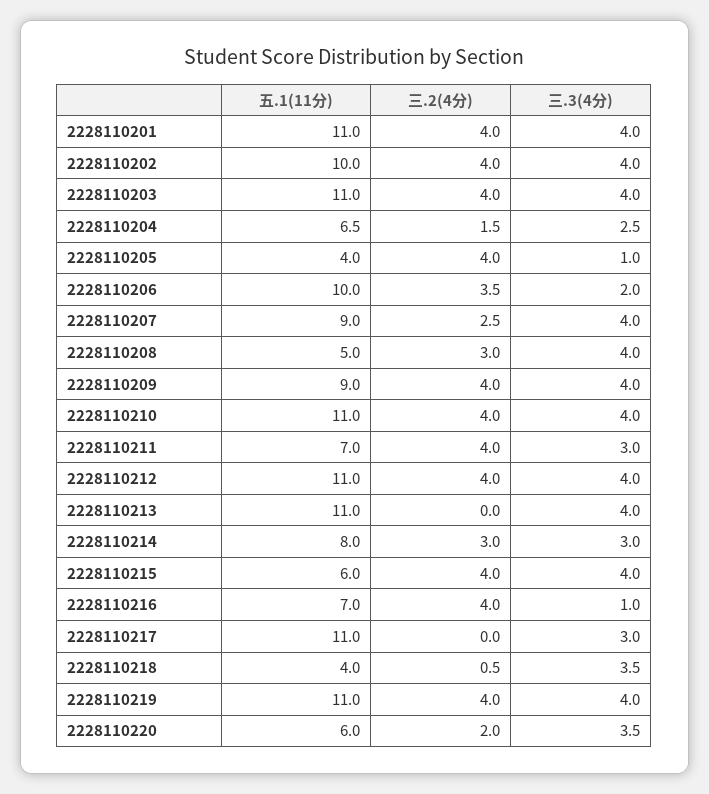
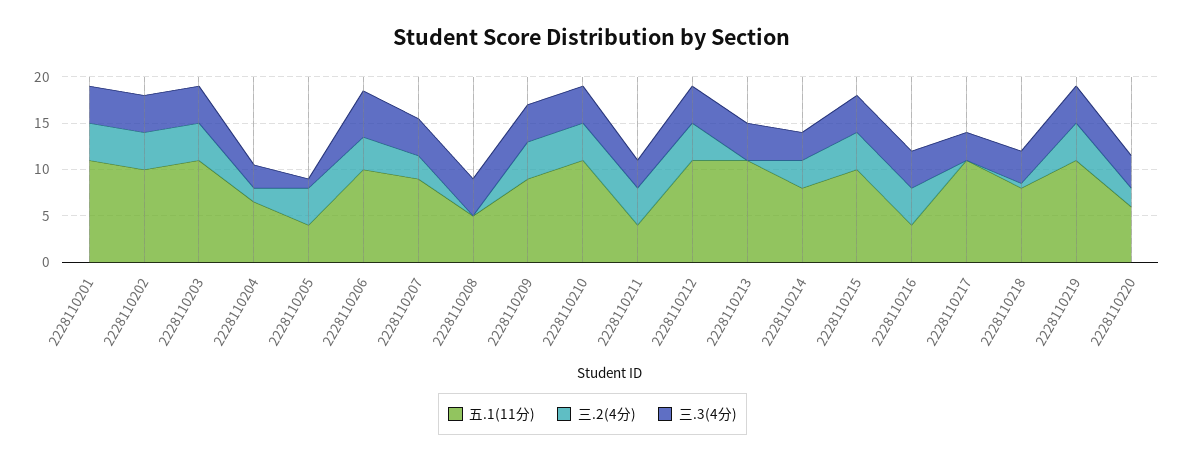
三.3(4分), 2228110206: 2 -> 5
三.2(4分), 2228110208: 3 -> 0
五.1(11分), 2228110211: 7 -> 4
五.1(11分), 2228110215: 6 -> 10
五.1(11分), 2228110216: 7 -> 4
三.3(4分), 2228110216: 1 -> 4
五.1(11分), 2228110218: 4 -> 8

